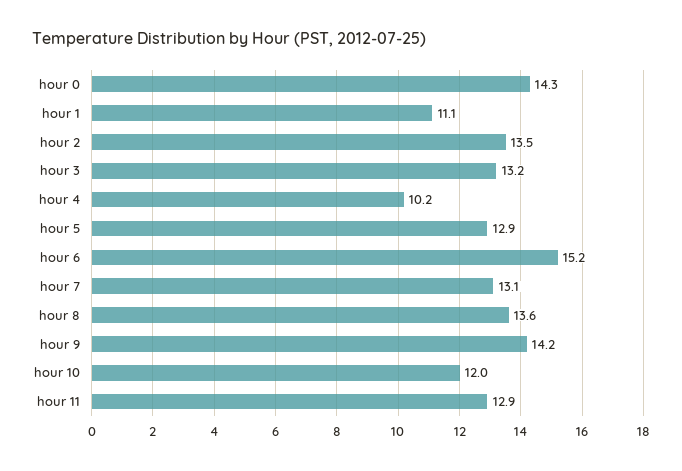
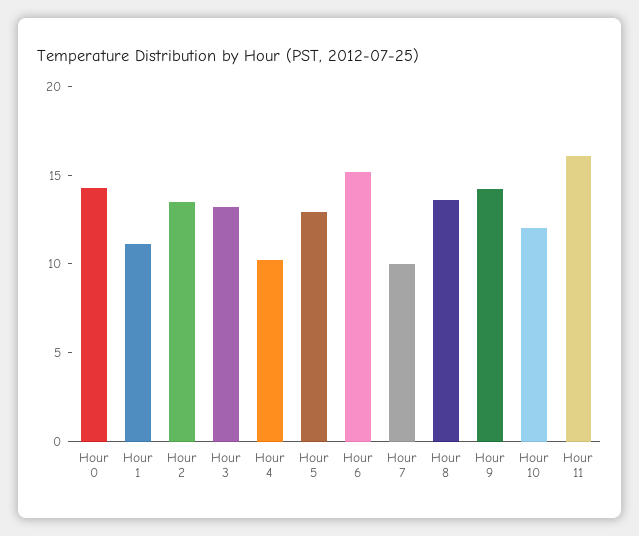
hour 7: 13.1 -> 10
hour 11: 12.9 -> 16

